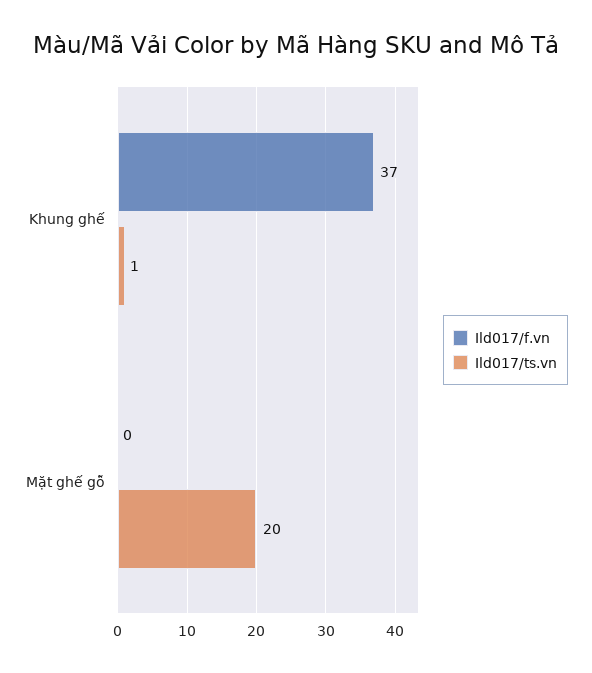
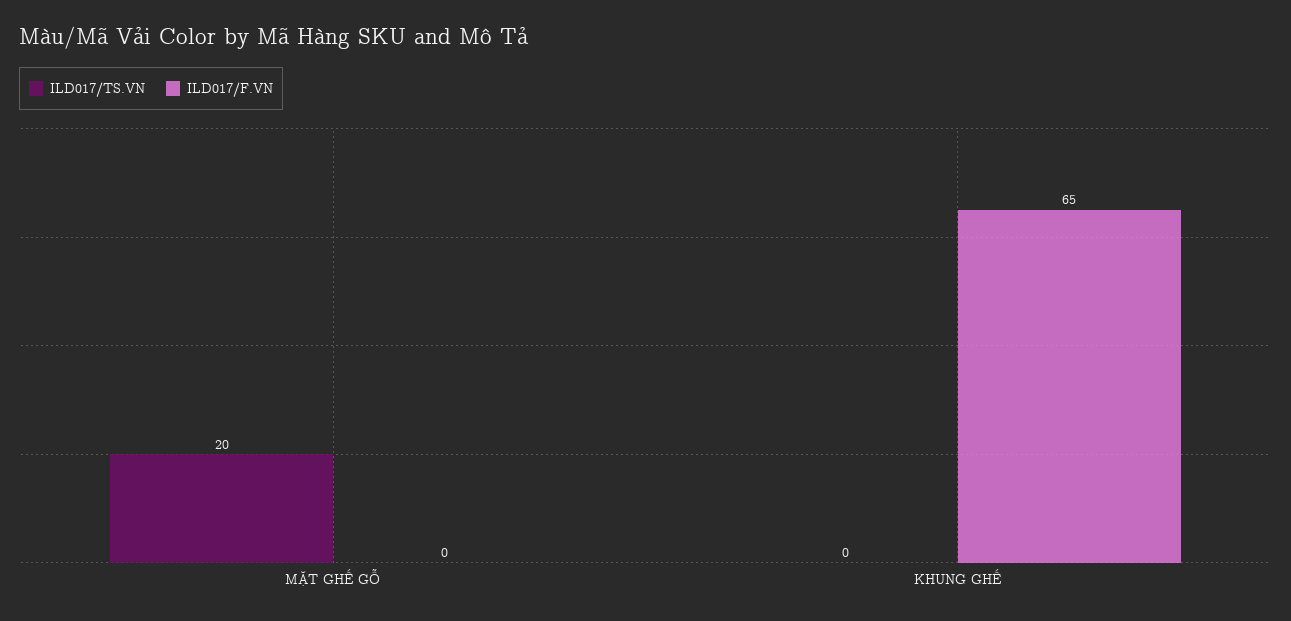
Ild017/f.vn, Khung ghế: 37 -> 65
Ild017/ts.vn, Khung ghế: 1 -> 0

